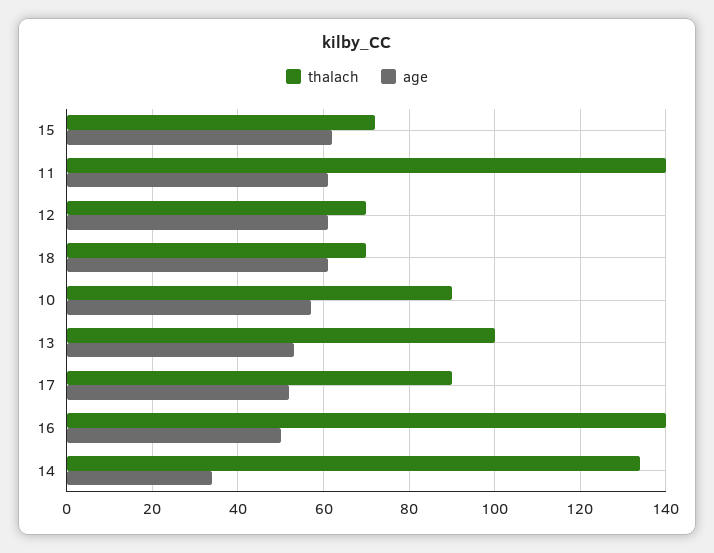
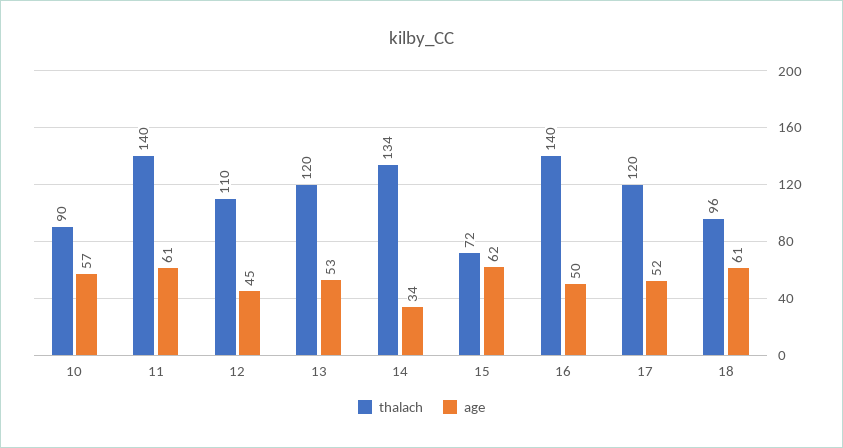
thalach, 12: 70 -> 110
age, 12: 60 -> 45
thalach, 18: 70 -> 96
thalach, 13: 100 -> 120
thalach, 17: 90 -> 120

